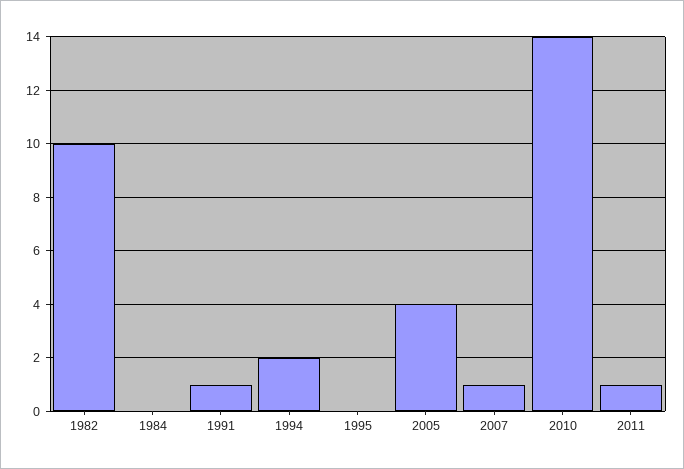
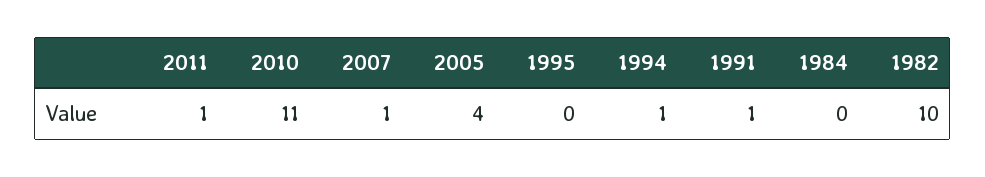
1994: 2 -> 1
2010: 14 -> 11

